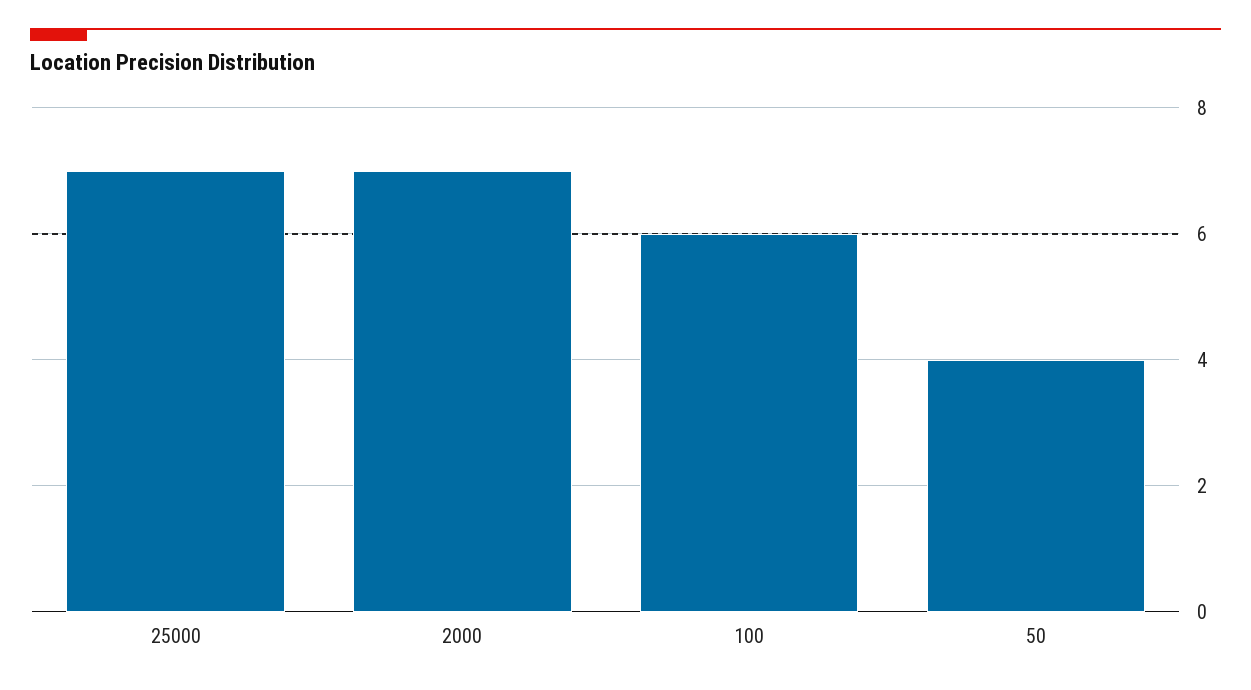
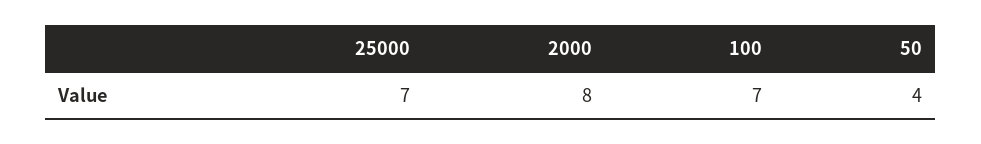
2000: 7 -> 8
100: 6 -> 7

